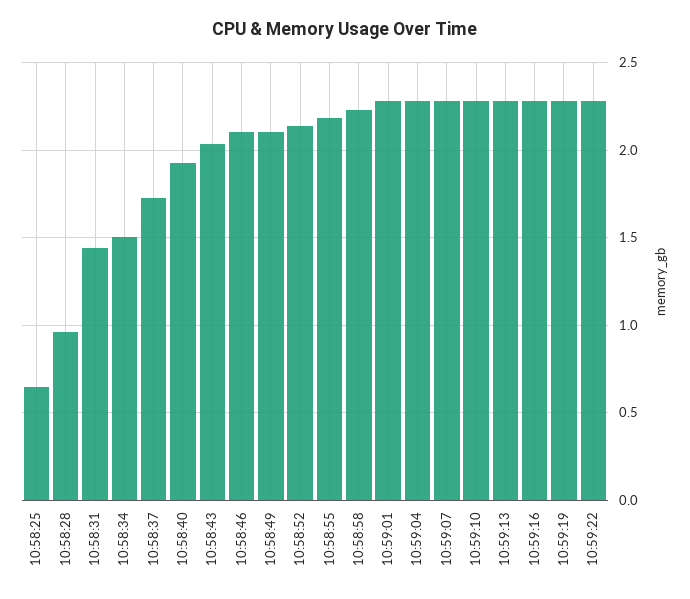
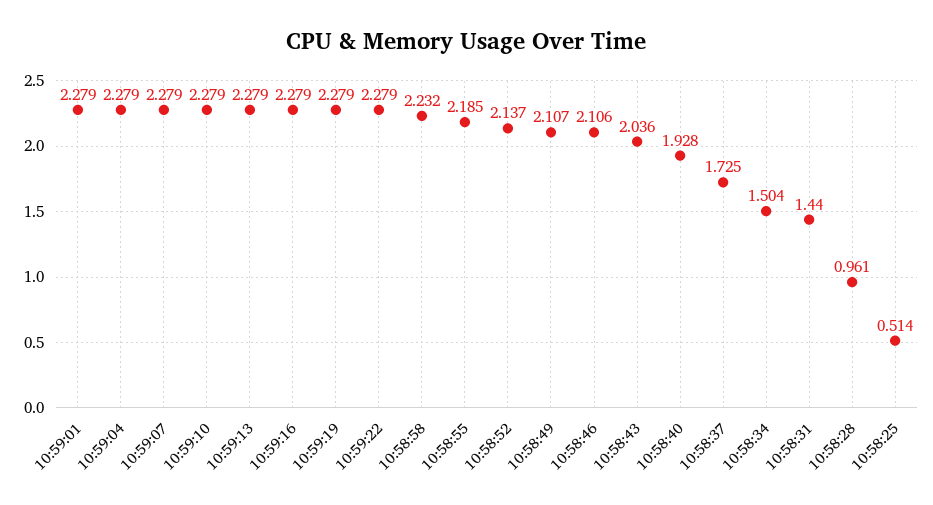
10:58:25: 0.65 -> 0.514

